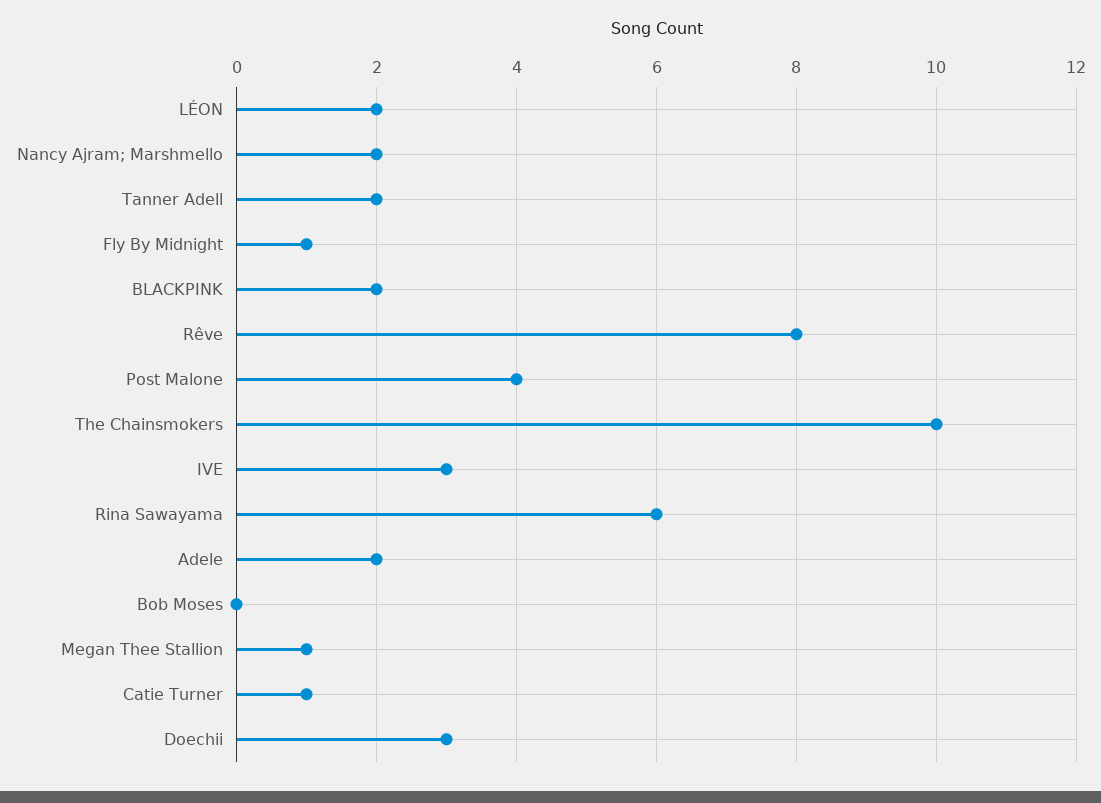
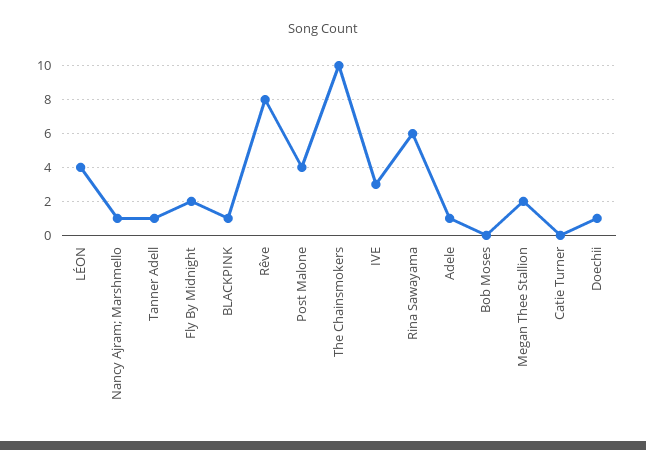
LÉON: 2 -> 4
Nancy Ajram; Marshmello: 2 -> 1
Tanner Adell: 2 -> 1
Fly By Midnight: 1 -> 2
BLACKPINK: 2 -> 1
Adele: 2 -> 1
Megan Thee Stallion: 1 -> 2
Catie Turner: 1 -> 0
Doechii: 3 -> 1

